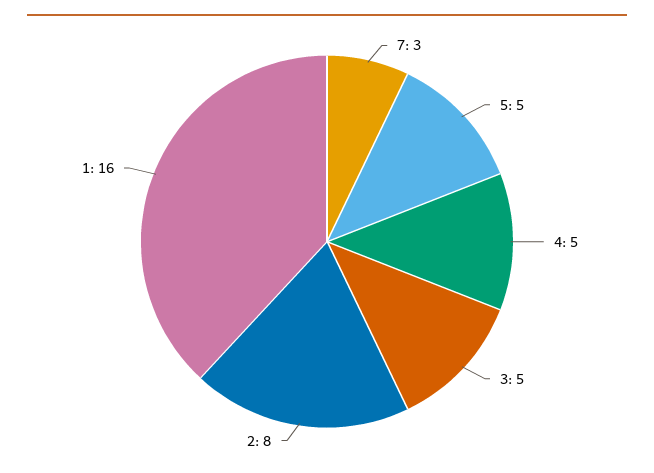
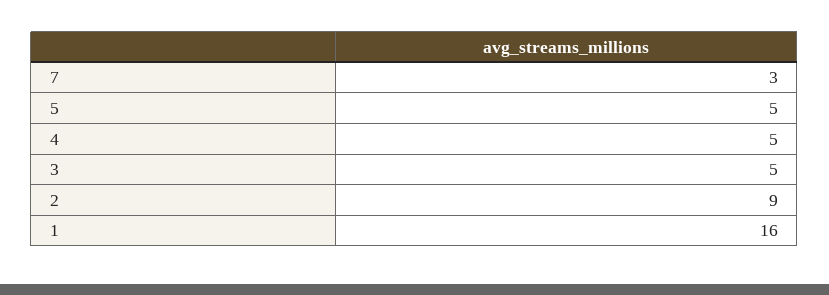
2: 8 -> 9

